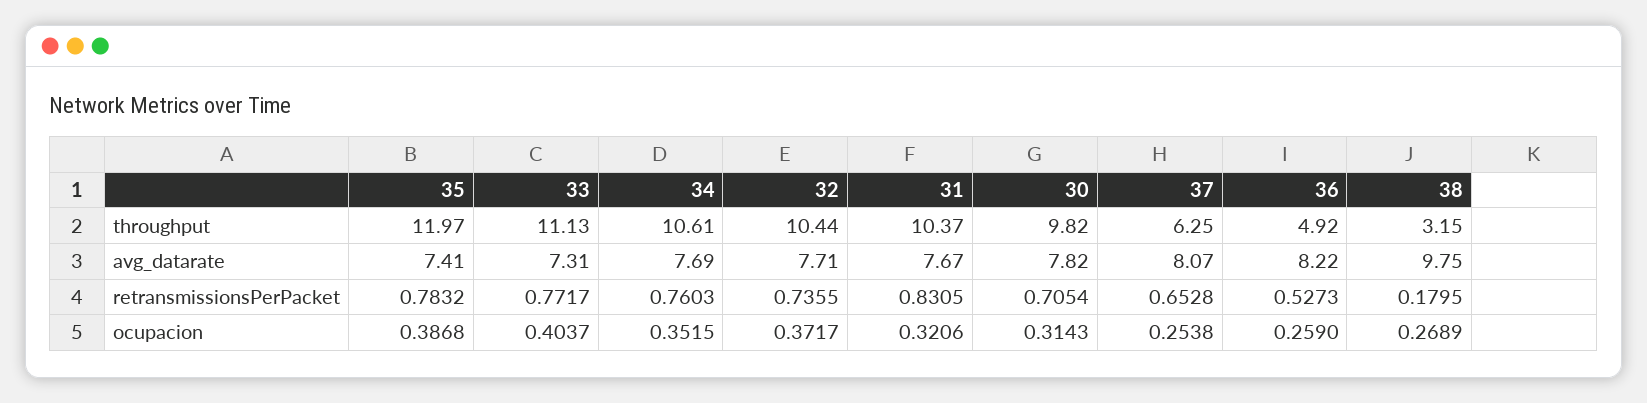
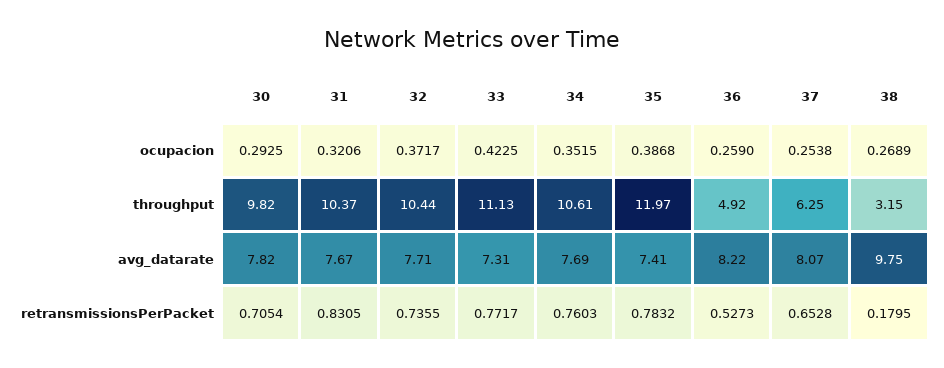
33, ocupacion: 0.4037 -> 0.4225
30, ocupacion: 0.3143 -> 0.2925

